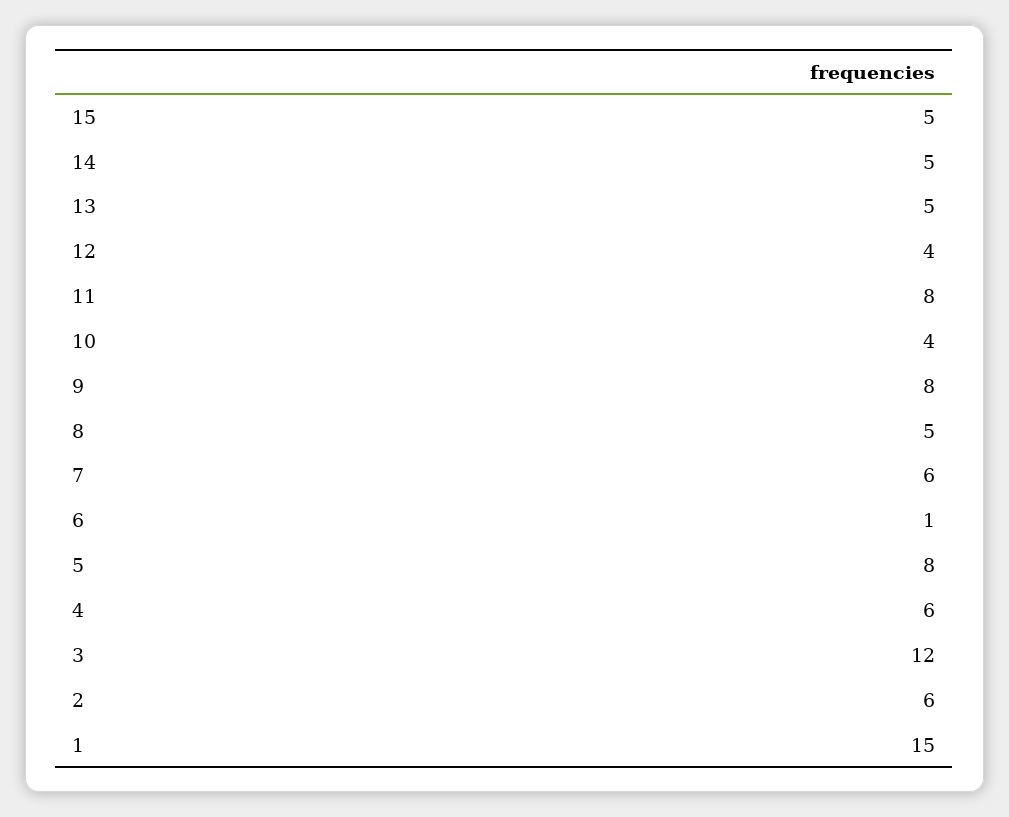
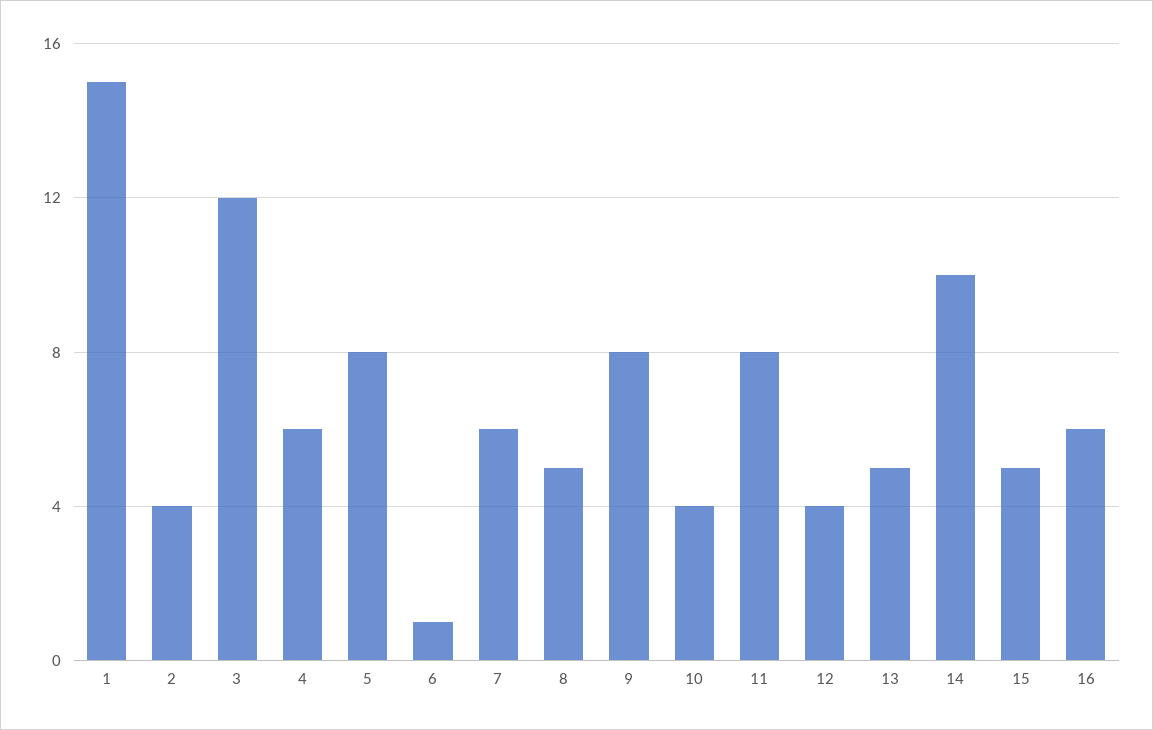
14: 5 -> 10
2: 6 -> 4
16: none -> 6

